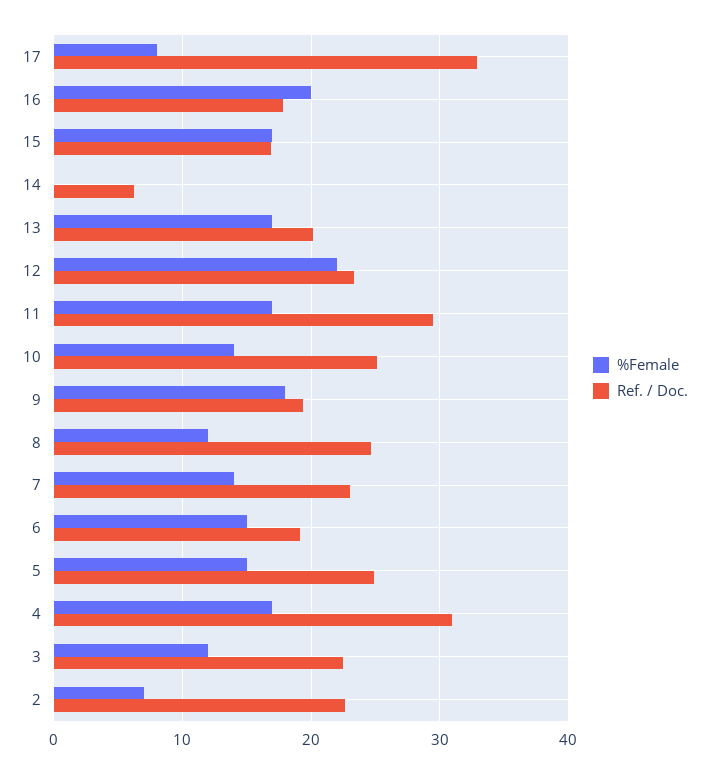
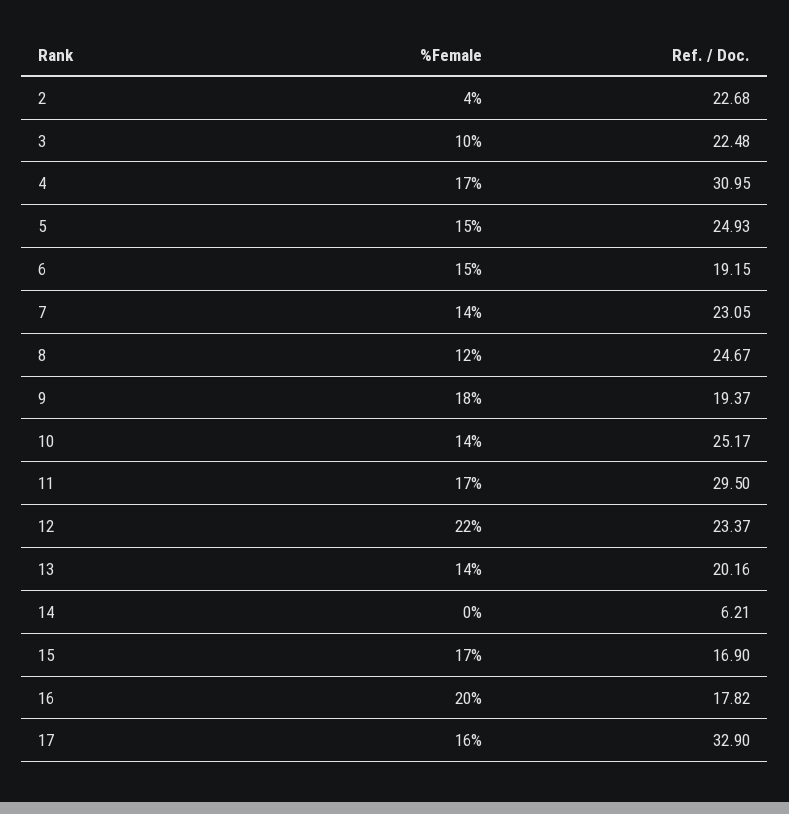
%Female, 17: 8 -> 16
%Female, 13: 17 -> 14
%Female, 3: 12 -> 10
%Female, 2: 7 -> 4

